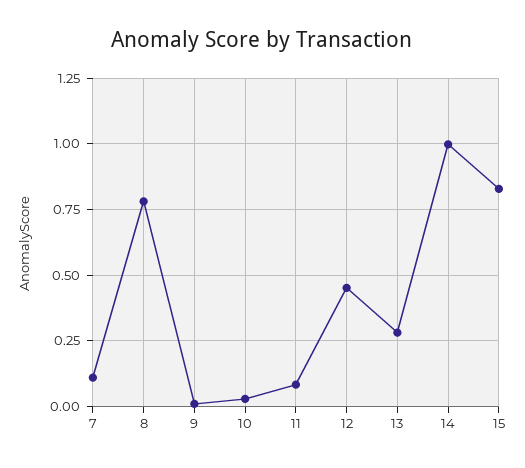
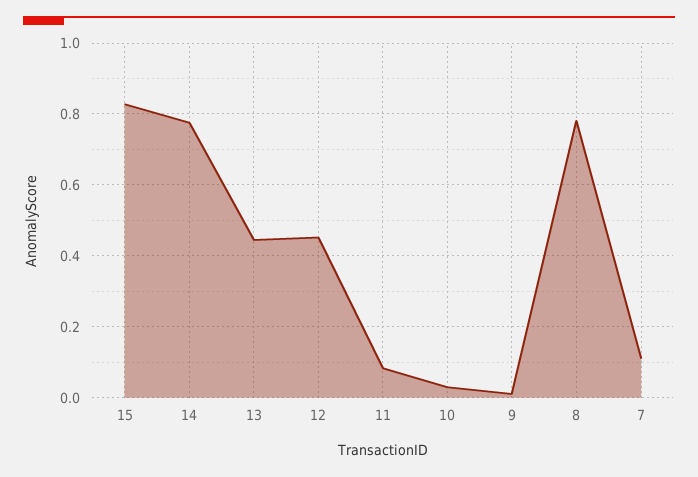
13: 0.275 -> 0.44
14: 1 -> 0.78

